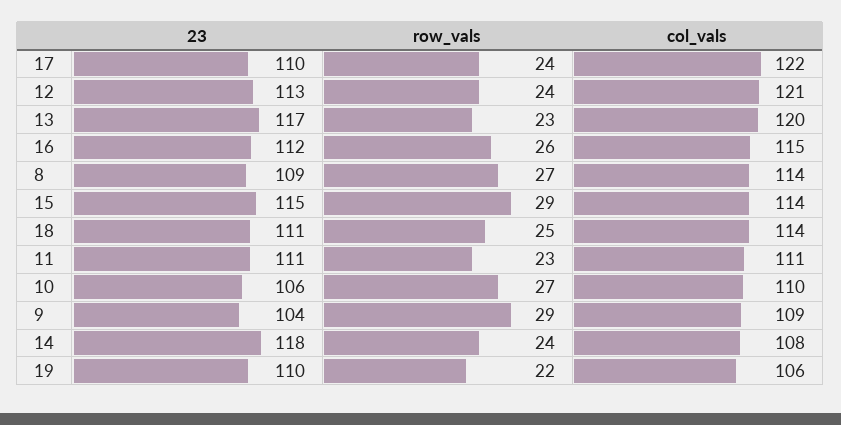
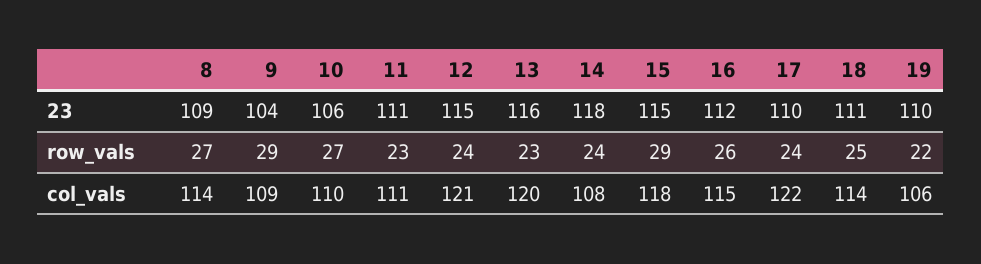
23, 12: 113 -> 115
23, 13: 117 -> 116
col_vals, 15: 114 -> 118

